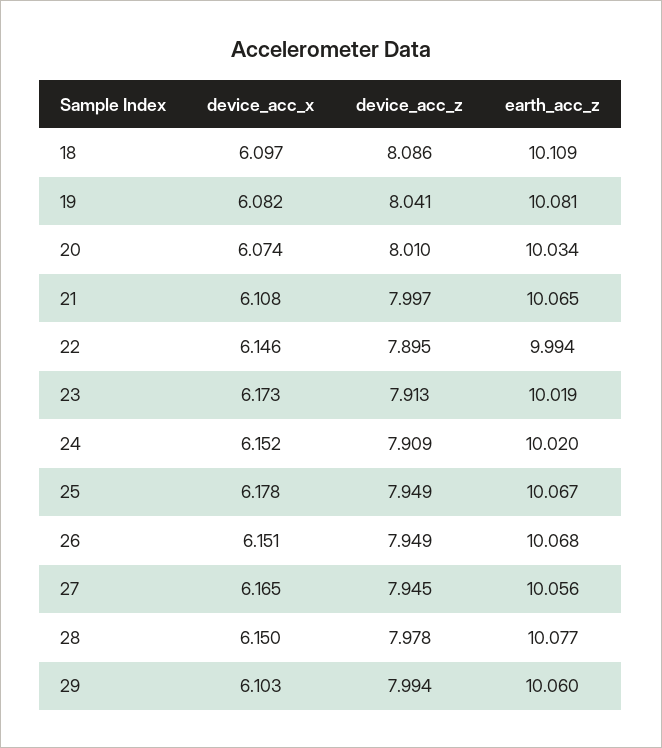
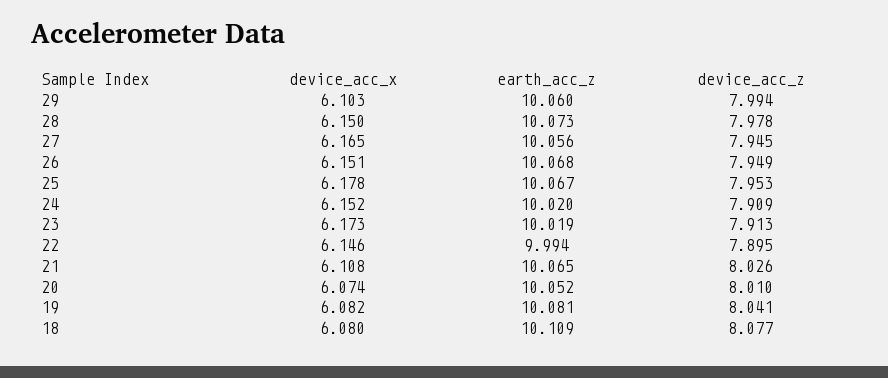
device_acc_x, 18: 6.097 -> 6.08
device_acc_z, 18: 8.086 -> 8.077
earth_acc_z, 20: 10.034 -> 10.052
device_acc_z, 21: 7.997 -> 8.026
device_acc_z, 25: 7.949 -> 7.953
earth_acc_z, 28: 10.077 -> 10.073

